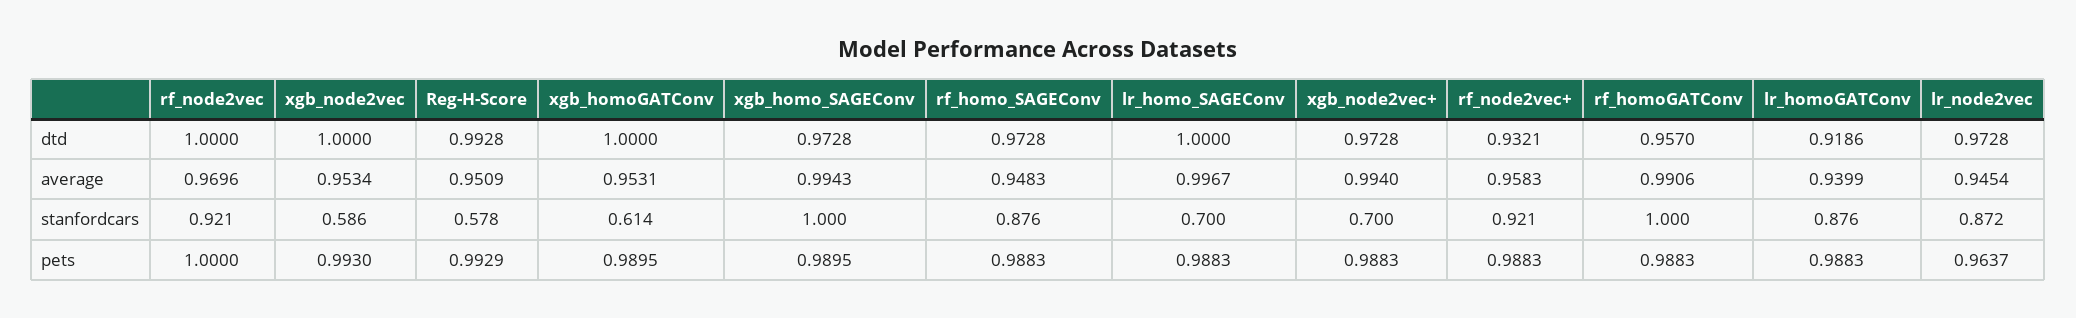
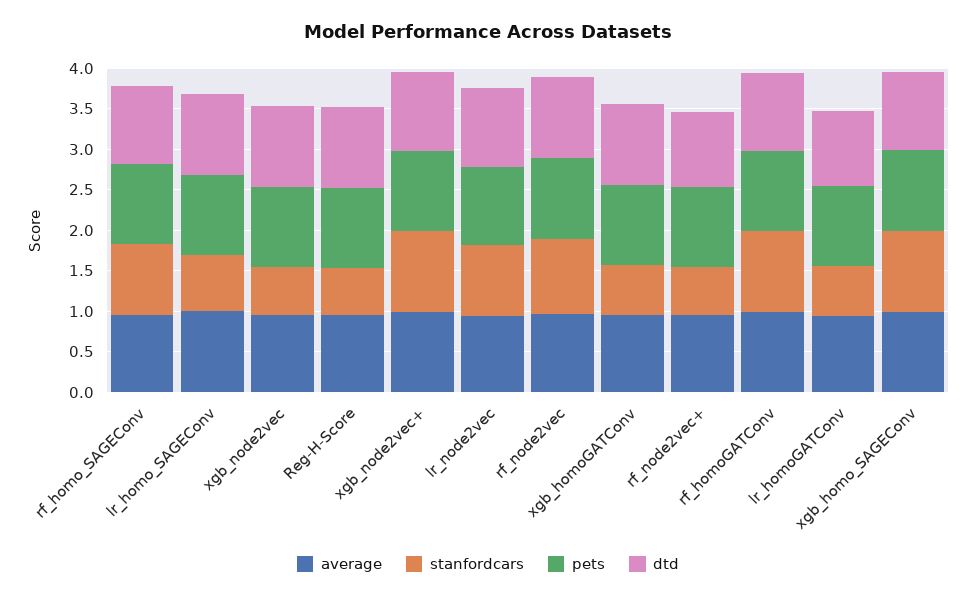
stanfordcars, xgb_node2vec+: 0.7 -> 1
stanfordcars, rf_node2vec+: 0.921 -> 0.6
stanfordcars, lr_homoGATConv: 0.876 -> 0.6

